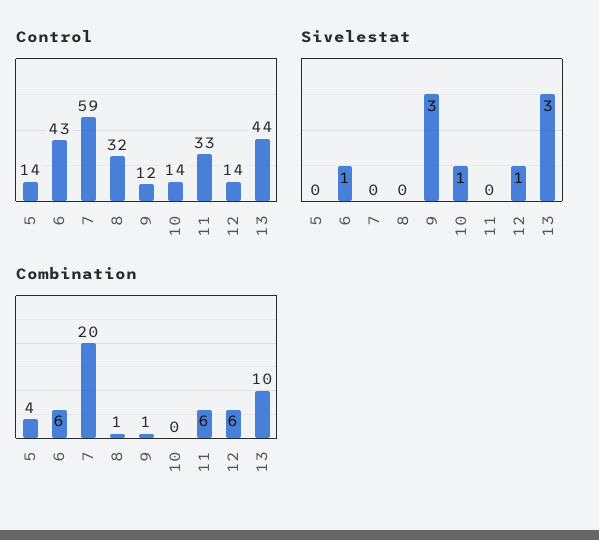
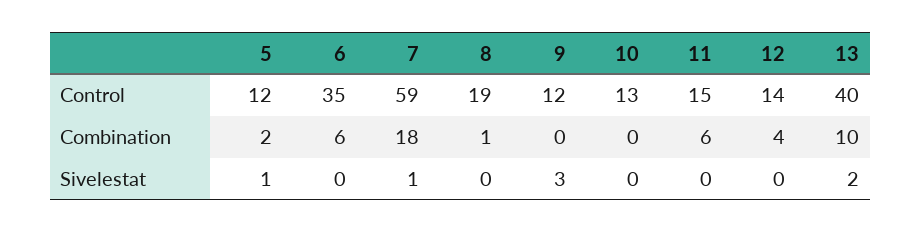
Control, 5: 14 -> 12
Control, 6: 43 -> 35
Control, 8: 32 -> 19
Control, 10: 14 -> 13
Control, 11: 33 -> 15
Control, 13: 44 -> 40
Sivelestat, 5: 0 -> 1
Sivelestat, 6: 1 -> 0
Sivelestat, 7: 0 -> 1
Sivelestat, 10: 1 -> 0
Sivelestat, 12: 1 -> 0
Sivelestat, 13: 3 -> 2
Combination, 5: 4 -> 2
Combination, 7: 20 -> 18
Combination, 9: 1 -> 0
Combination, 12: 6 -> 4

